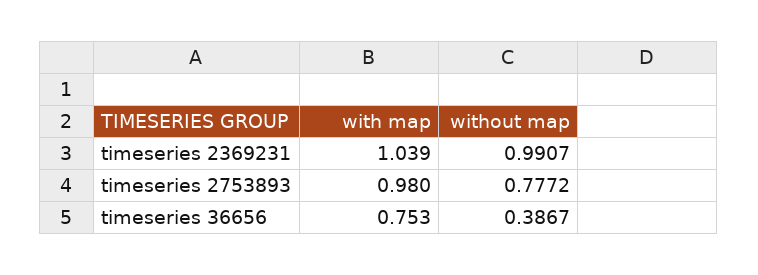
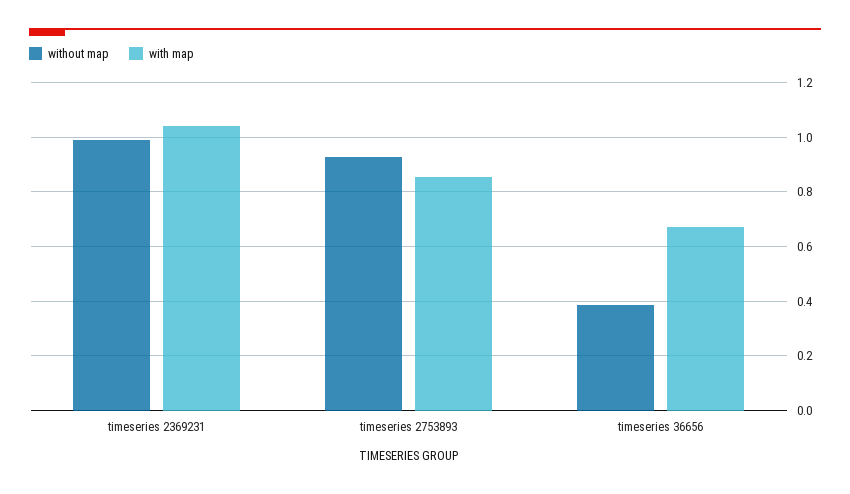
with map, timeseries 2753893: 0.98 -> 0.85
without map, timeseries 2753893: 0.7772 -> 0.925
with map, timeseries 36656: 0.753 -> 0.675

